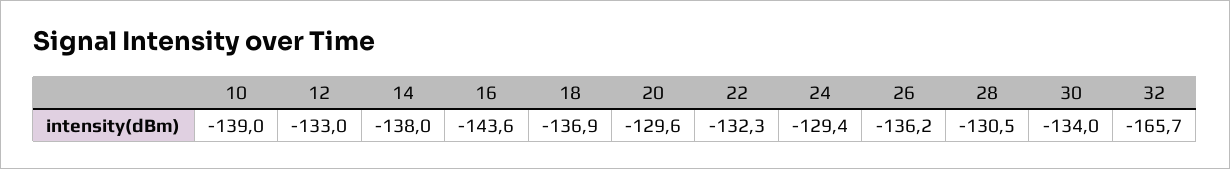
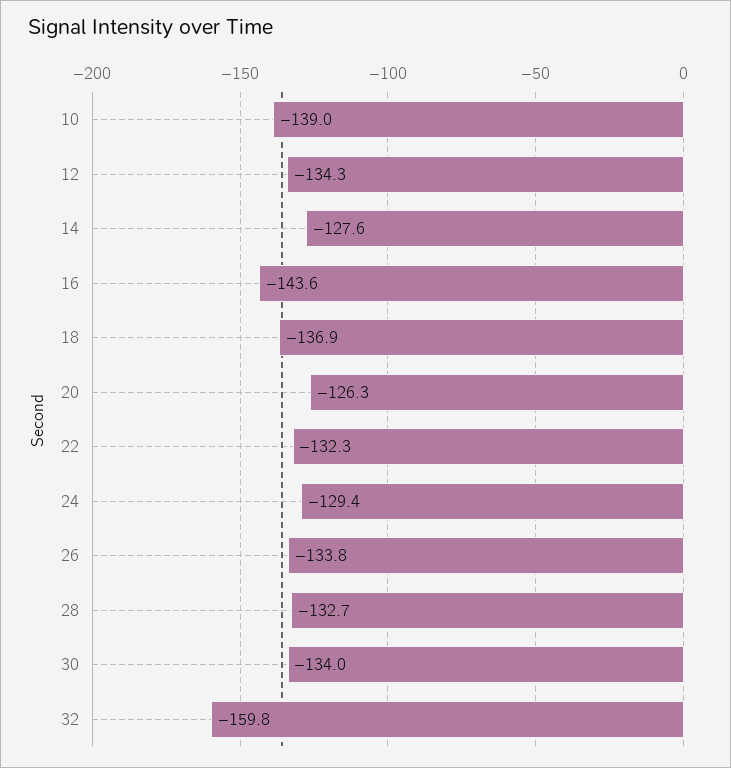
12: -133 -> -134.3
14: -138 -> -127.6
20: -129.6 -> -126.3
26: -136.2 -> -133.8
28: -130.5 -> -132.7
32: -165.7 -> -159.8

